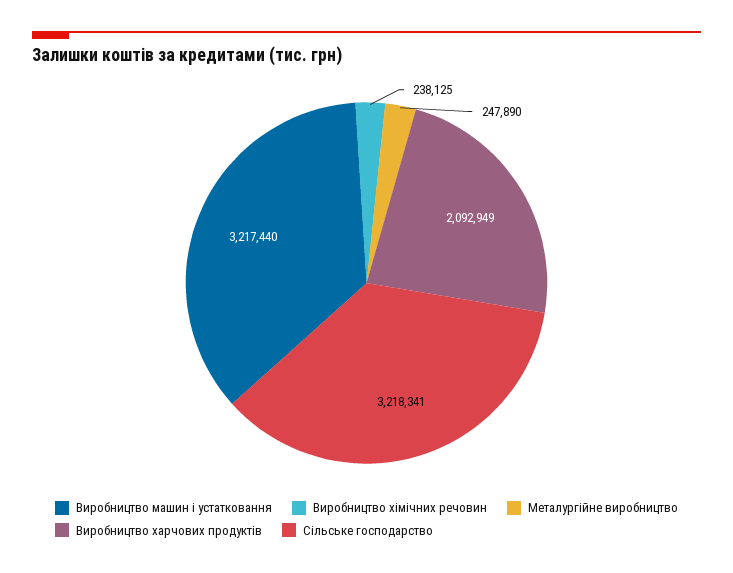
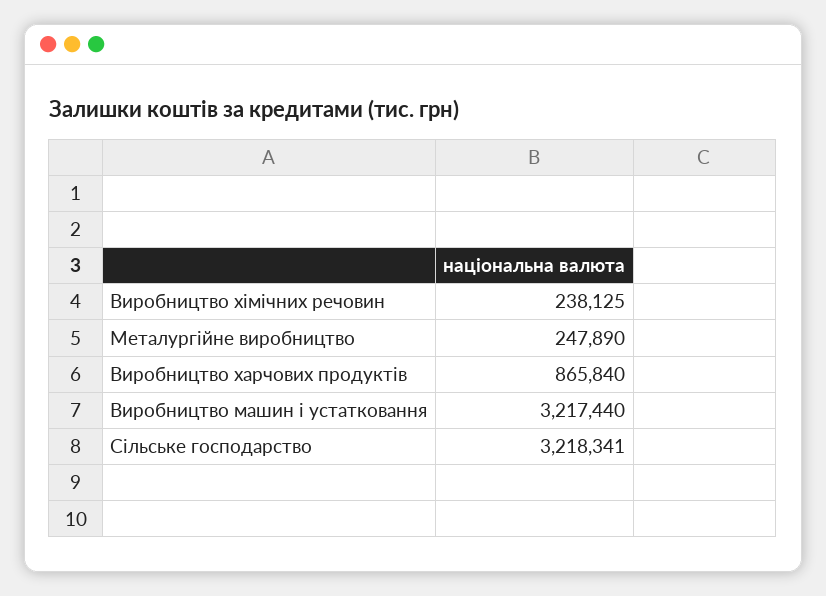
Виробництво харчових продуктів: 2092949 -> 865840

